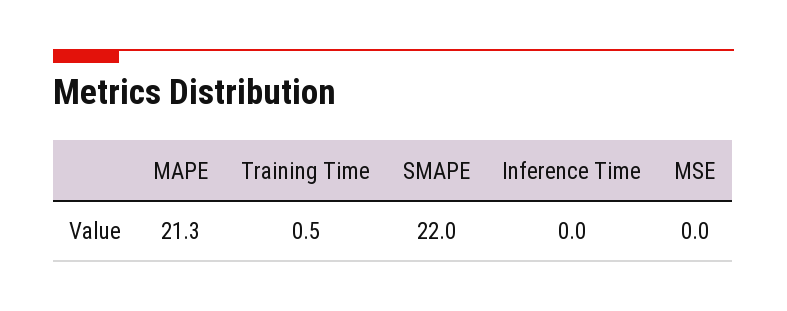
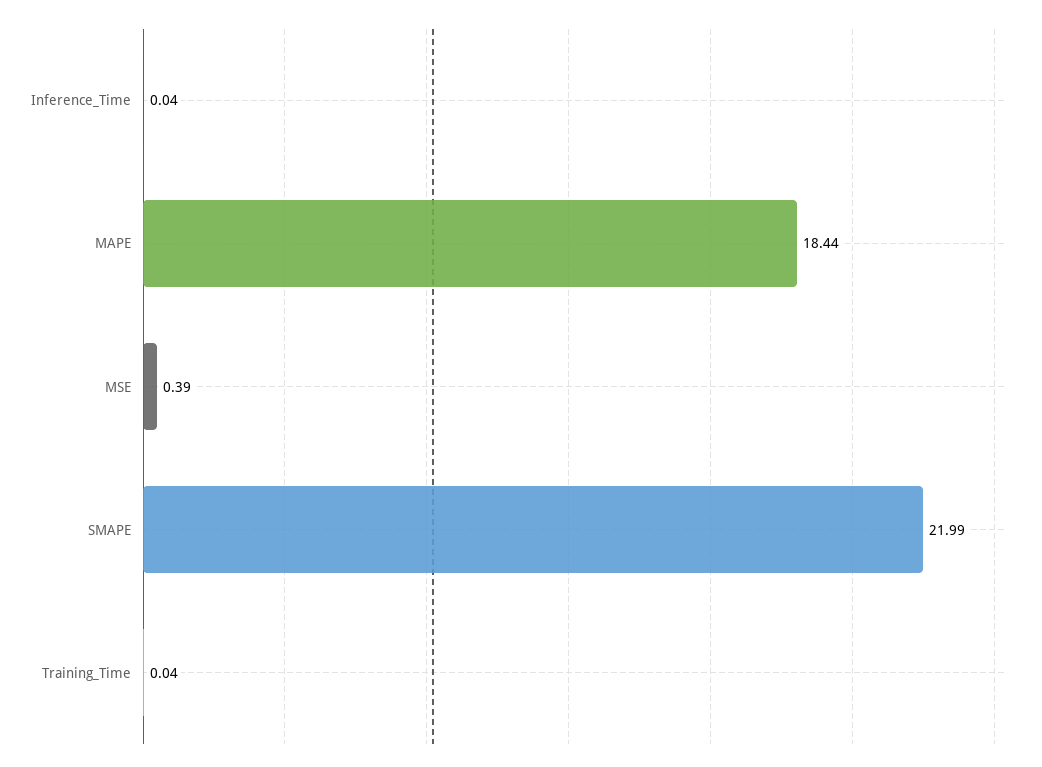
MAPE: 21.3 -> 18.44
Training Time: 0.5 -> 0.04
MSE: 0 -> 0.39

